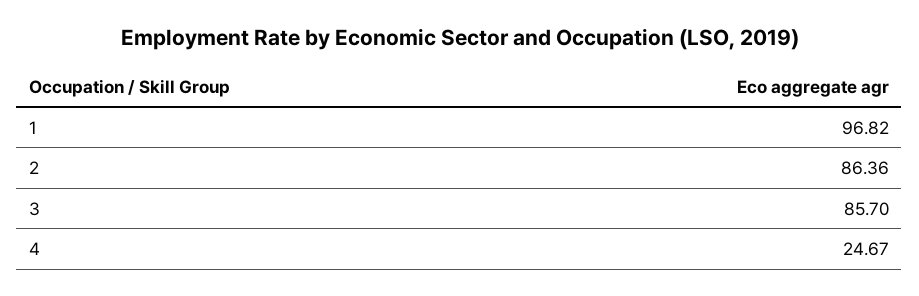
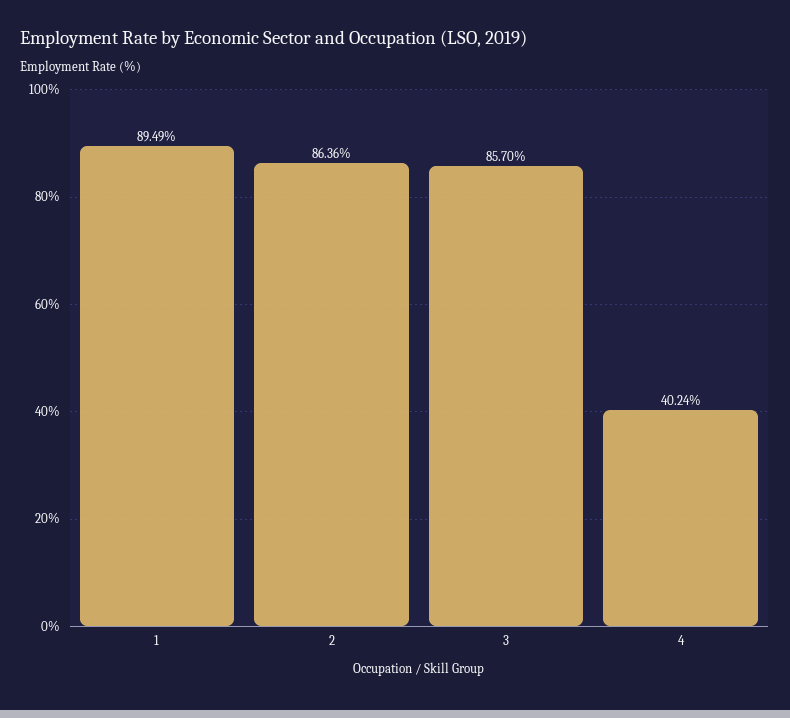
1: 96.82 -> 89.49
4: 24.67 -> 40.24

